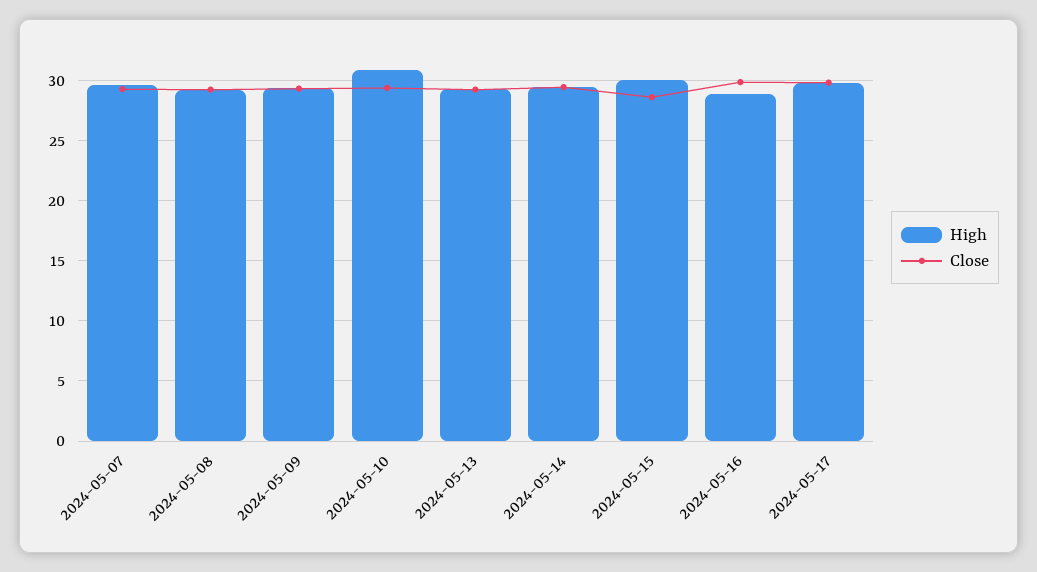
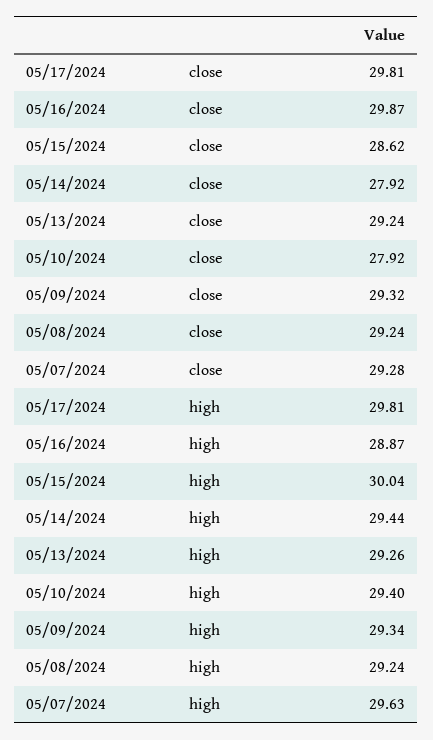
High, 2024-05-10: 31 -> 29.4
Close, 2024-05-10: 29.5 -> 27.92
Close, 2024-05-14: 29.5 -> 27.92

